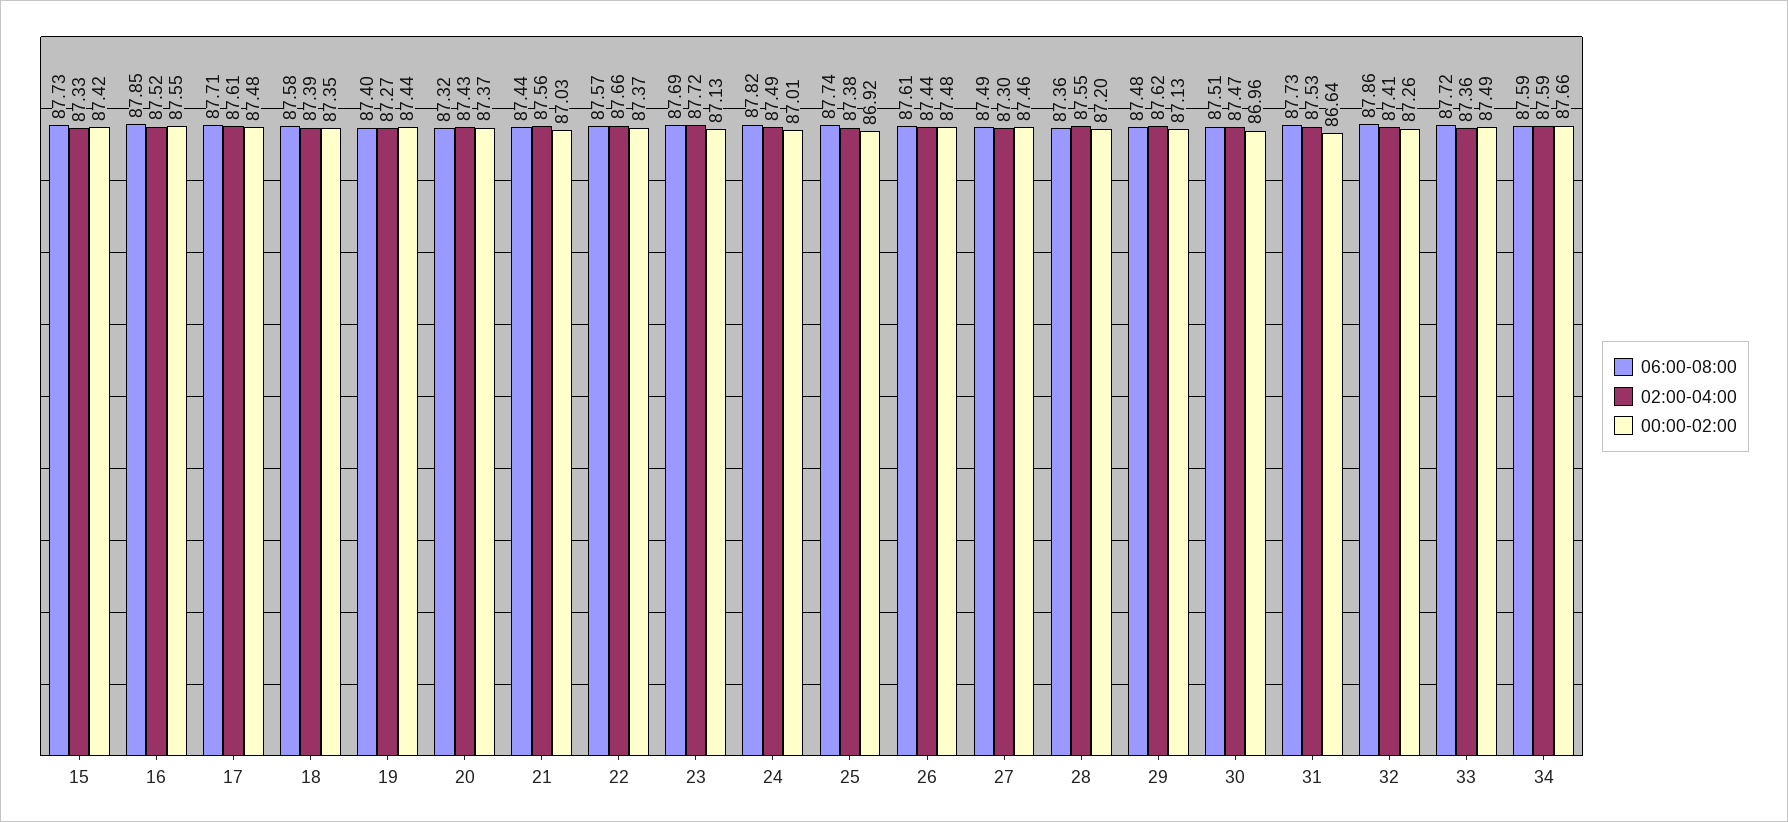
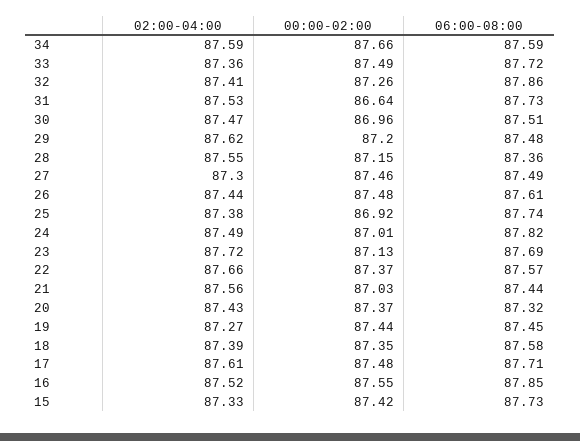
06:00-08:00, 19: 87.4 -> 87.45
00:00-02:00, 28: 87.2 -> 87.15
00:00-02:00, 29: 87.13 -> 87.2

